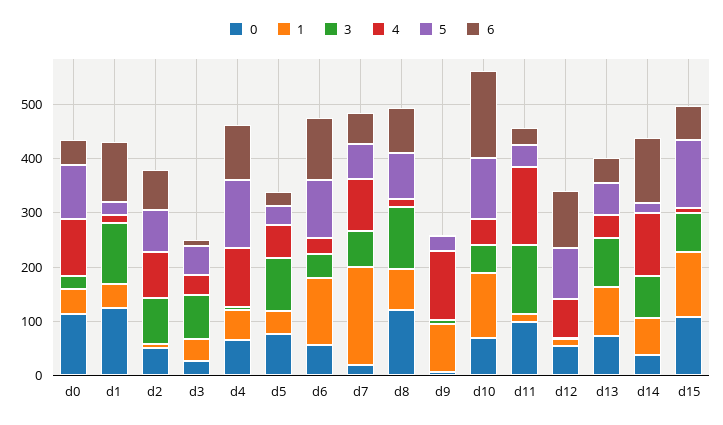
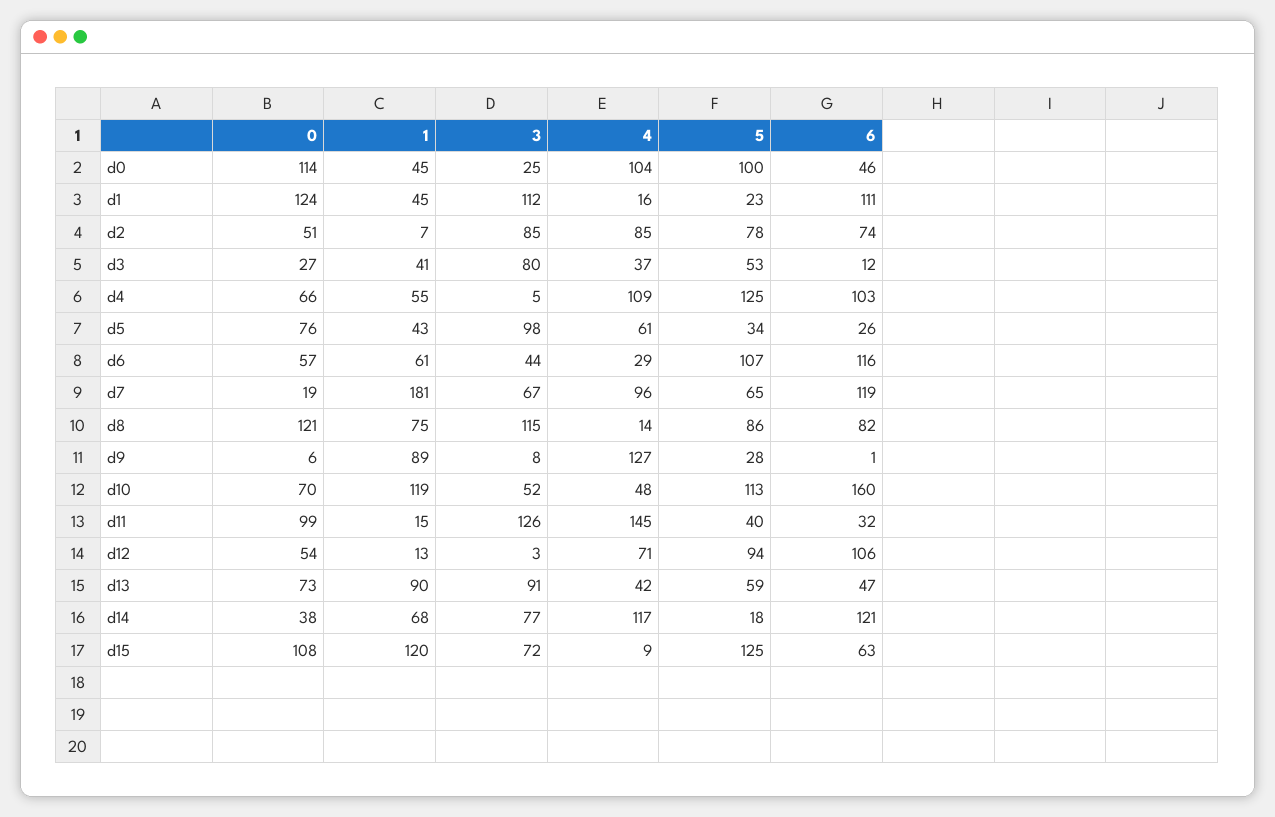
1, d6: 120 -> 61
6, d7: 60 -> 119

